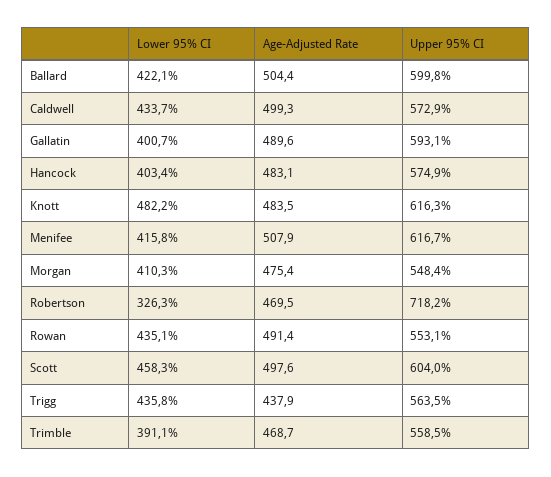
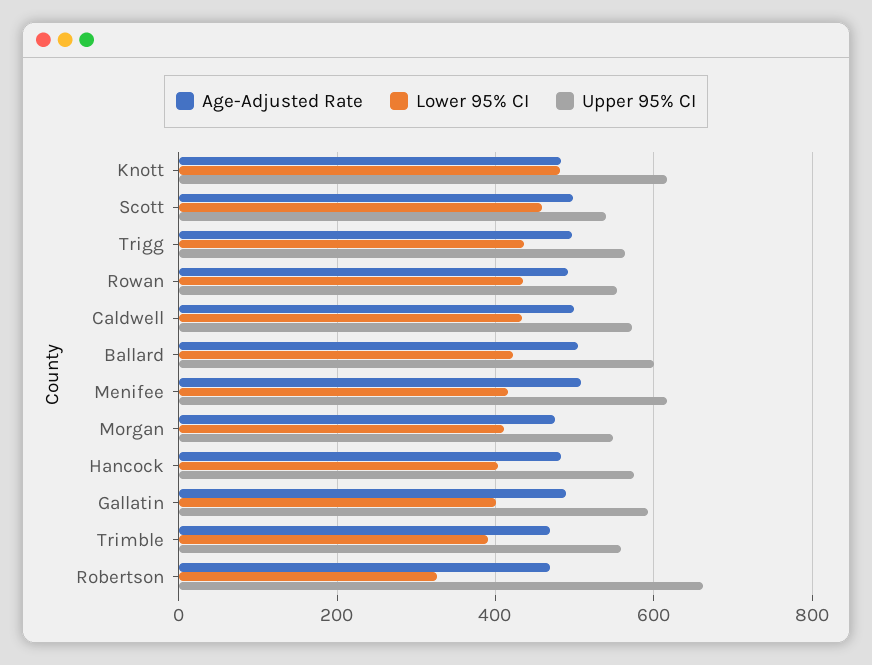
Upper 95% CI, Robertson: 718.2 -> 660
Upper 95% CI, Scott: 604 -> 540
Age-Adjusted Rate, Trigg: 437.9 -> 500

